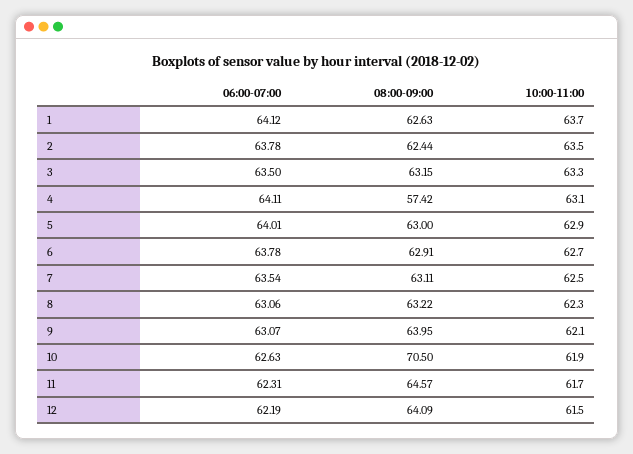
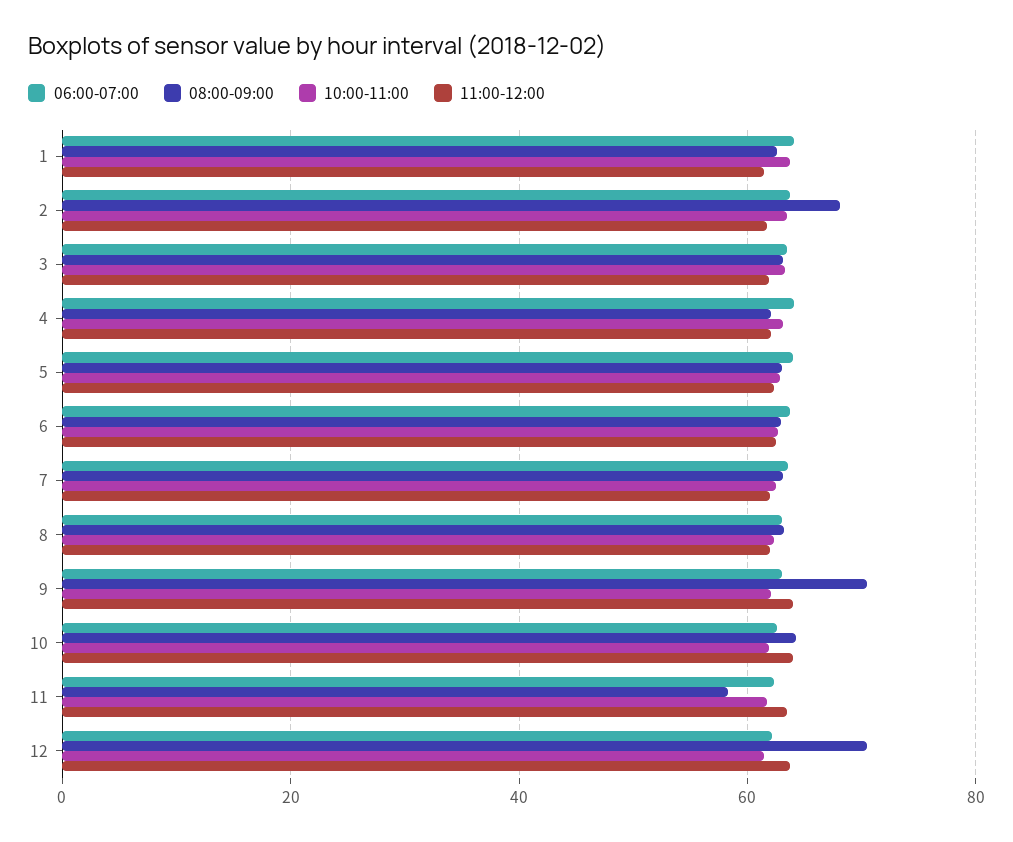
08:00-09:00, 2: 62.44 -> 68
08:00-09:00, 4: 57.42 -> 62
08:00-09:00, 9: 63.95 -> 70
08:00-09:00, 10: 70.5 -> 64
08:00-09:00, 11: 64.57 -> 58
08:00-09:00, 12: 64.09 -> 70
11:00-12:00, 1: none -> 62
11:00-12:00, 2: none -> 62
11:00-12:00, 3: none -> 62
11:00-12:00, 4: none -> 62
11:00-12:00, 5: none -> 62
11:00-12:00, 6: none -> 62
11:00-12:00, 7: none -> 62
11:00-12:00, 8: none -> 62
11:00-12:00, 9: none -> 64
11:00-12:00, 10: none -> 64
11:00-12:00, 11: none -> 64
11:00-12:00, 12: none -> 64

